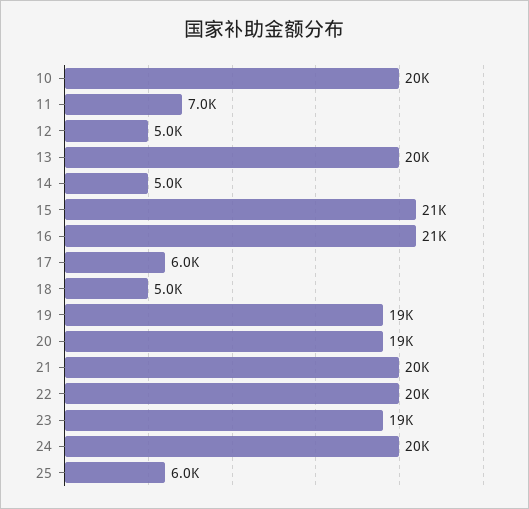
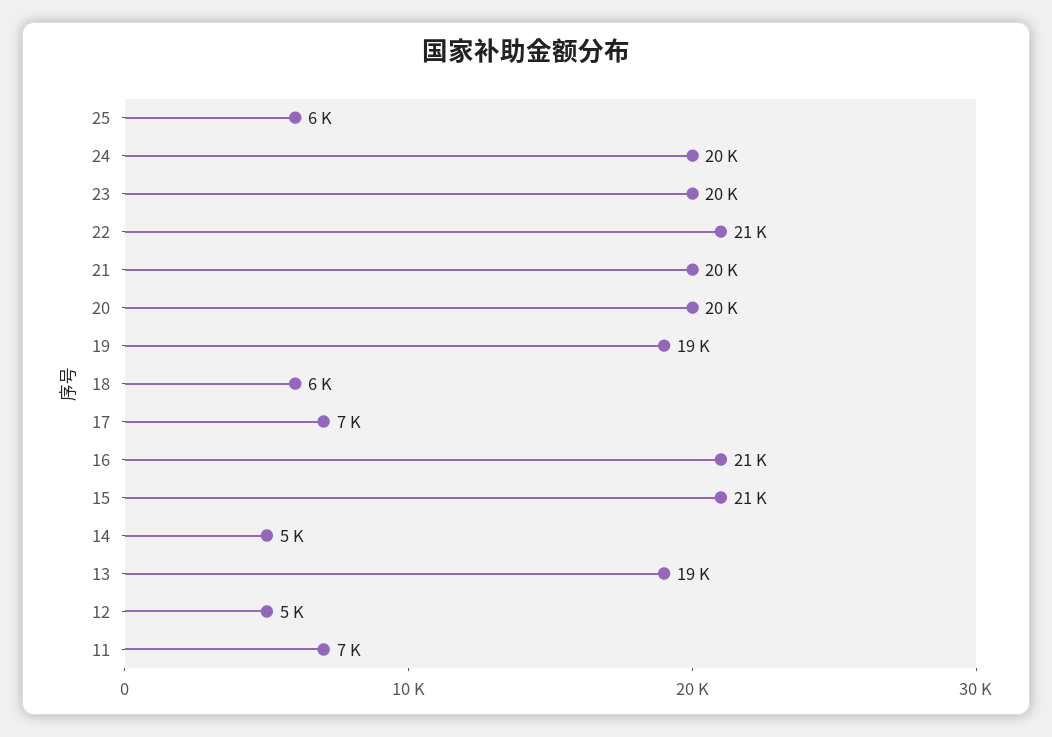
10: 20000 -> none
13: 20000 -> 19000
17: 6000 -> 7000
18: 5000 -> 6000
20: 19000 -> 20000
22: 20000 -> 21000
23: 19000 -> 20000

